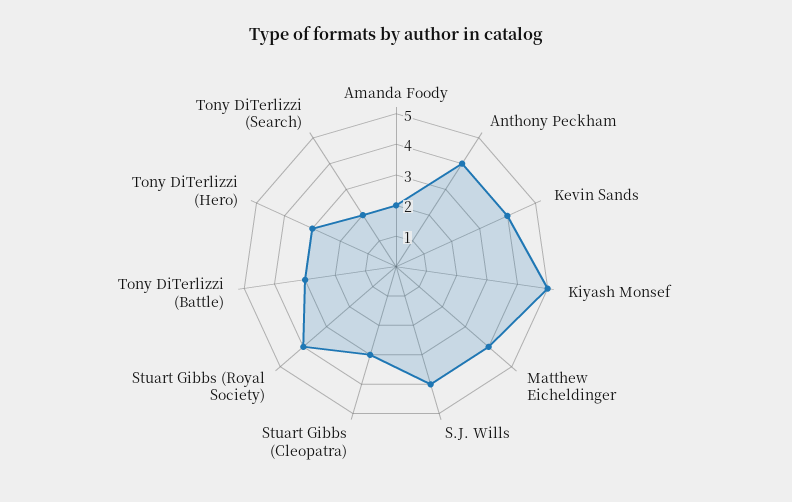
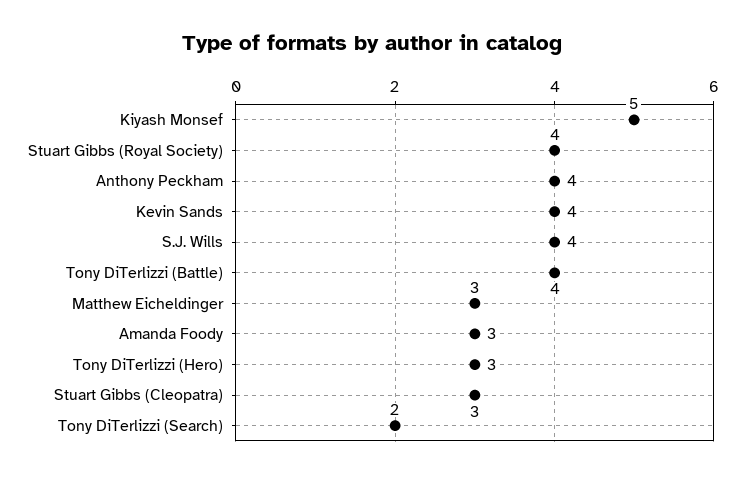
Amanda Foody: 2 -> 3
Matthew Eicheldinger: 4 -> 3
Tony DiTerlizzi (Battle): 3 -> 4

